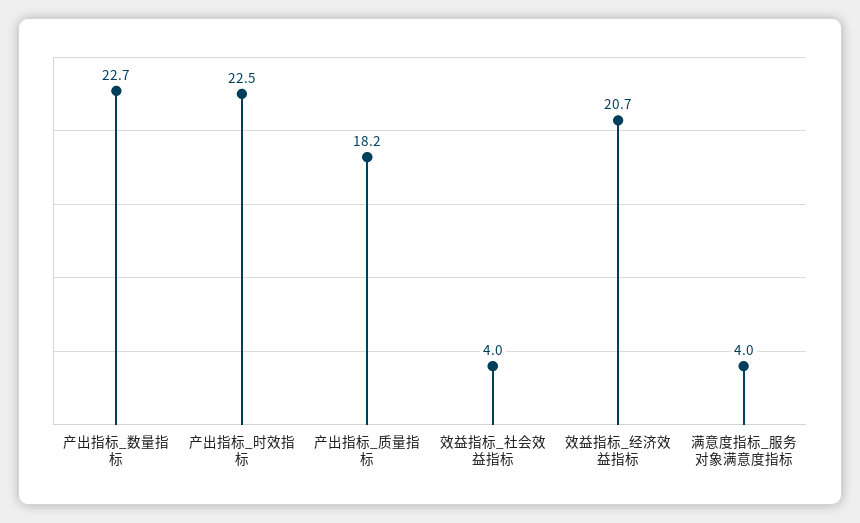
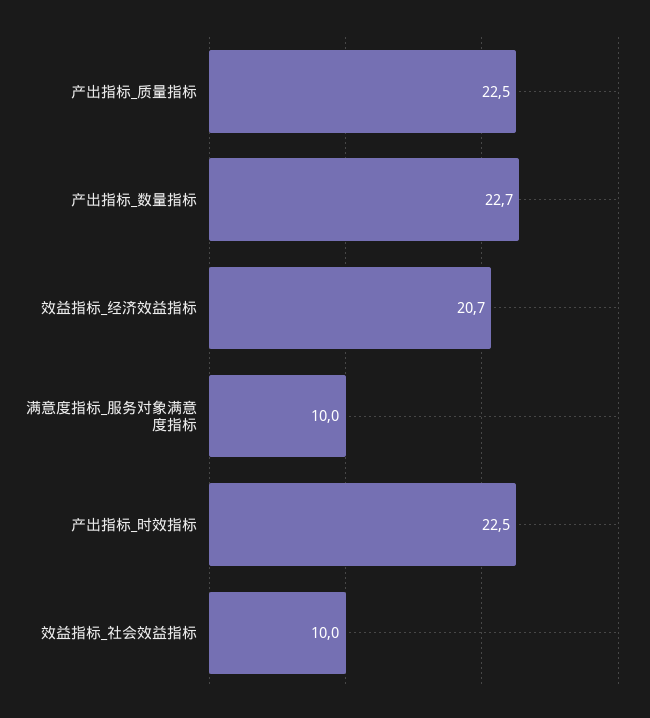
产出指标_质量指标: 18.2 -> 22.5
效益指标_社会效益指标: 4 -> 10
满意度指标_服务对象满意度指标: 4 -> 10

